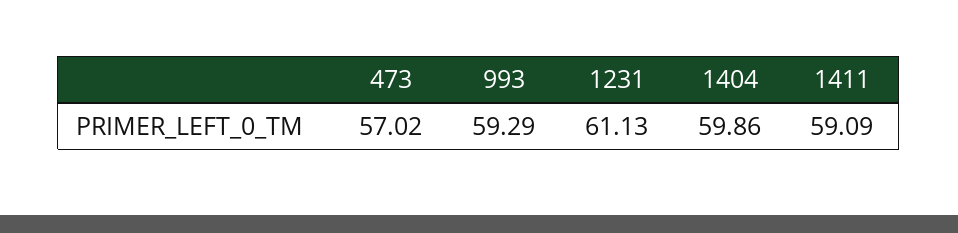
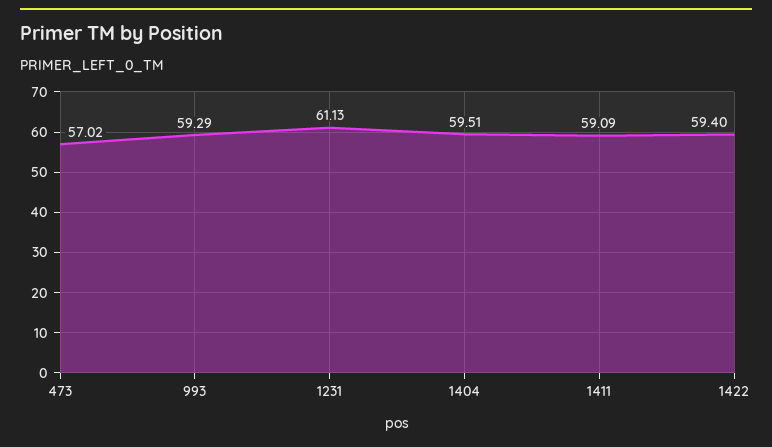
1404: 59.86 -> 59.51
1422: none -> 59.4

